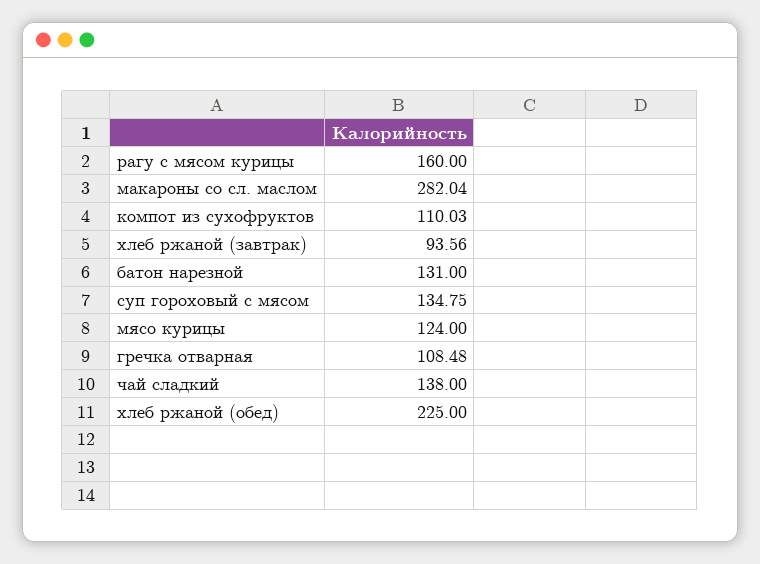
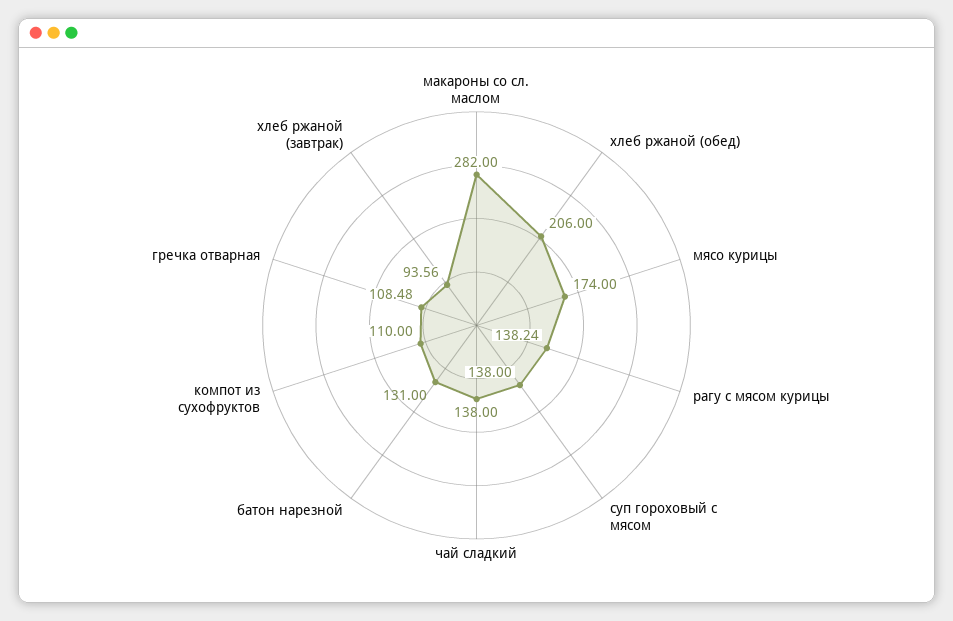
рагу с мясом курицы: 160 -> 138.24
макароны со сл. маслом: 282.04 -> 282
компот из сухофруктов: 110.03 -> 110
суп гороховый с мясом: 134.75 -> 138
мясо курицы: 124 -> 174
хлеб ржаной (обед): 225 -> 206

